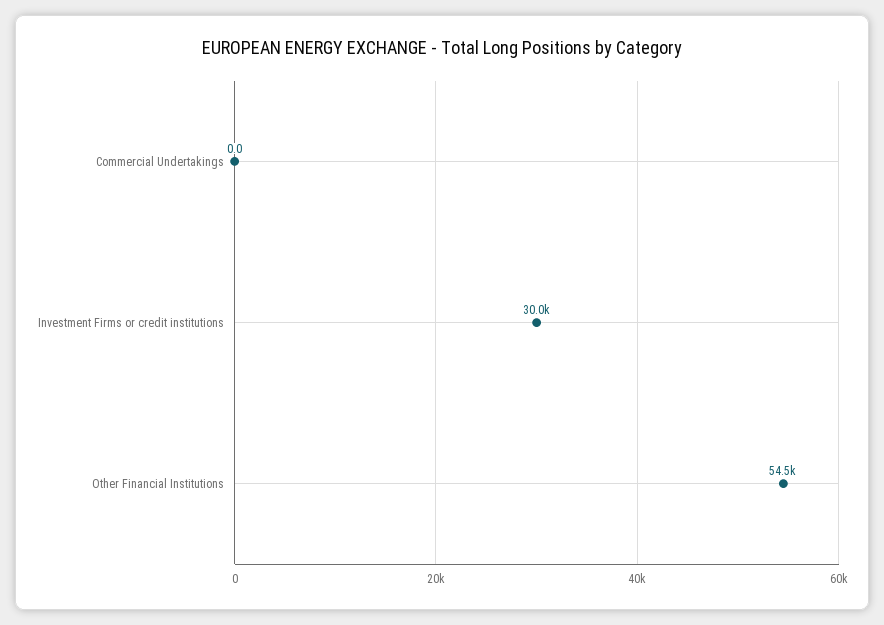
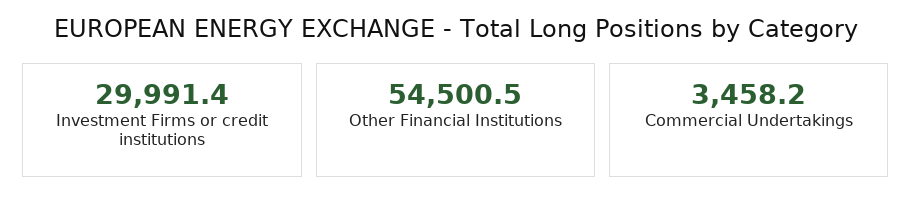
Commercial Undertakings: 0 -> 3458.2

